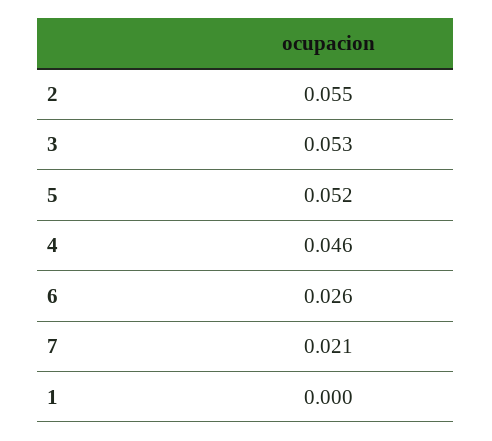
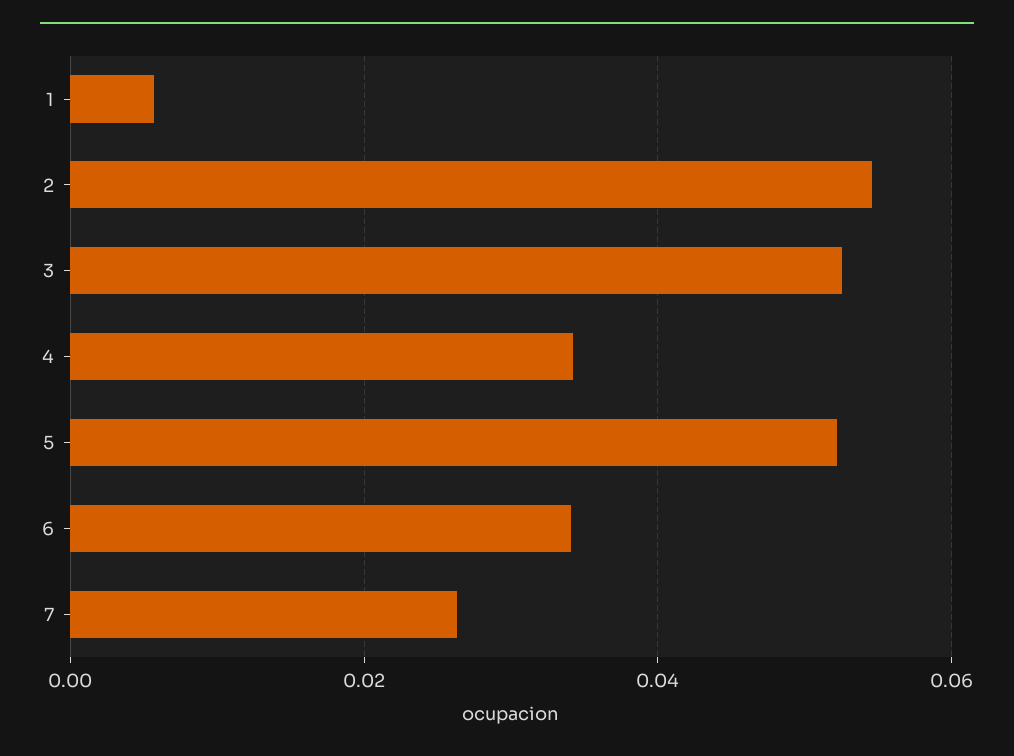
4: 0.046 -> 0.034
6: 0.026 -> 0.034
7: 0.021 -> 0.026
1: 0 -> 0.006

